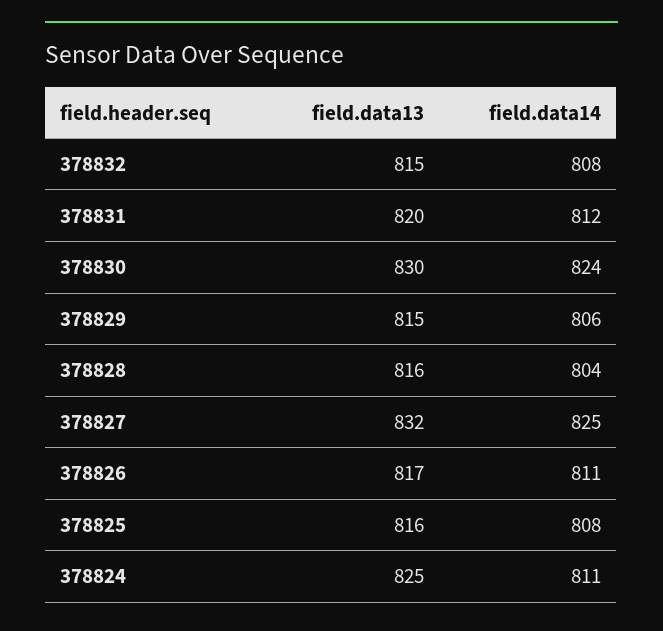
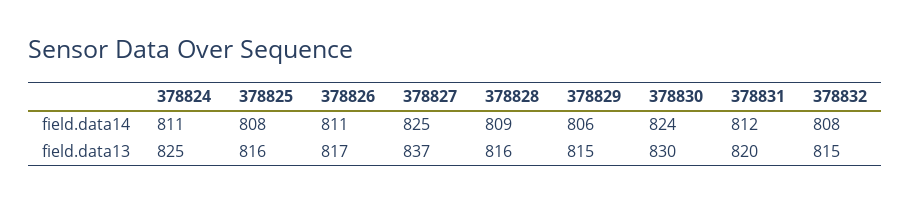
field.data14, 378828: 804 -> 809
field.data13, 378827: 832 -> 837

